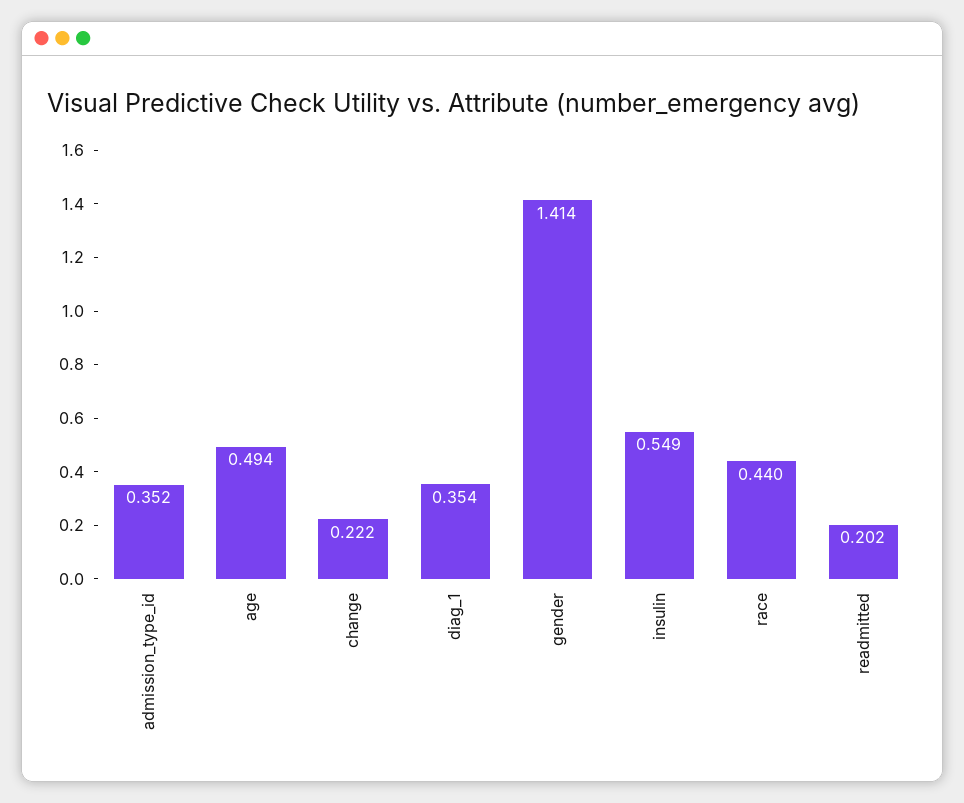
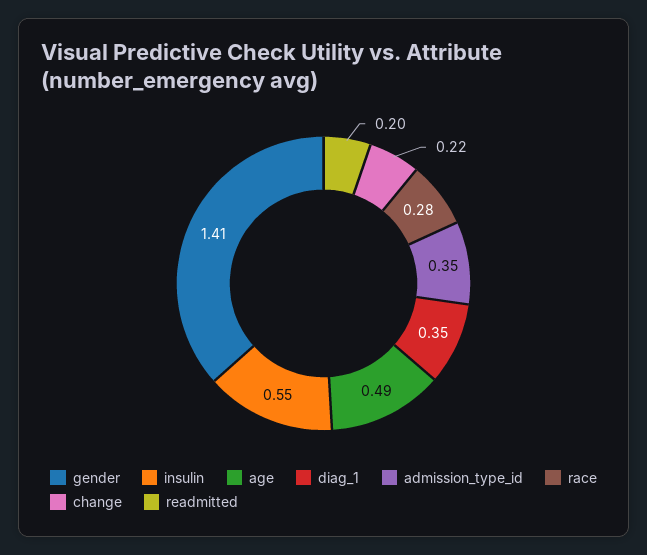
race: 0.44 -> 0.28

